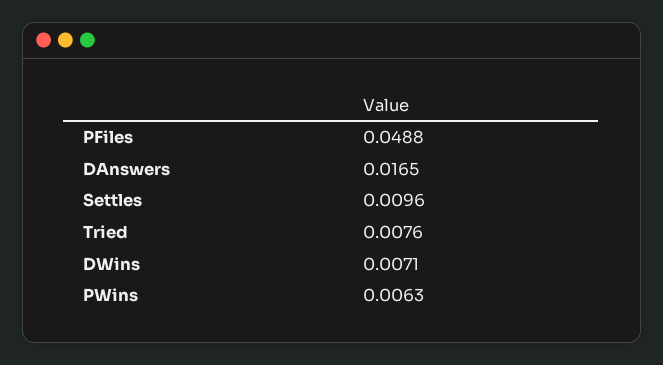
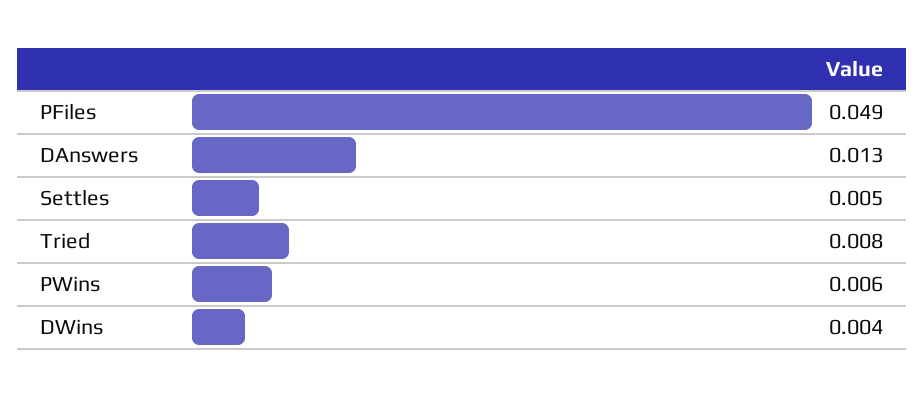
DAnswers: 0.0165 -> 0.013
Settles: 0.0096 -> 0.005
DWins: 0.0071 -> 0.004

